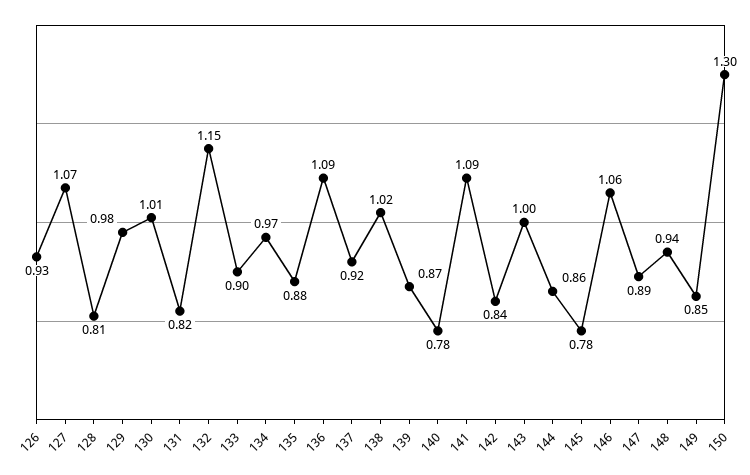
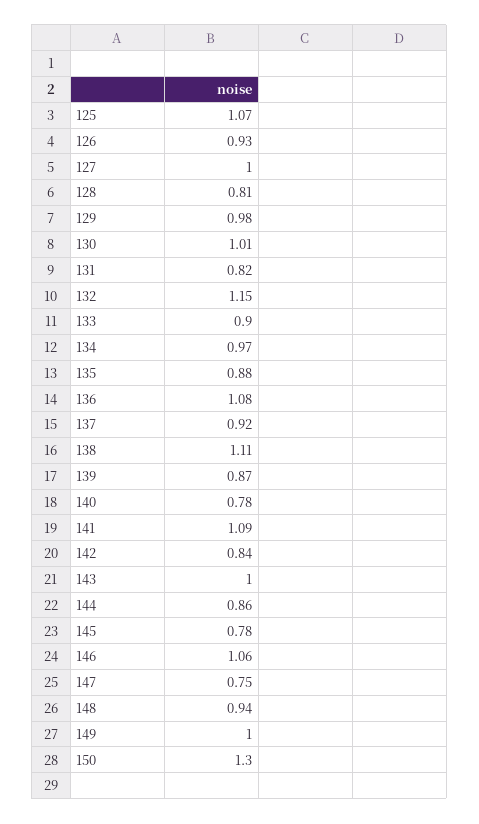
127: 1.07 -> 1
136: 1.09 -> 1.08
138: 1.02 -> 1.11
147: 0.89 -> 0.75
149: 0.85 -> 1
125: none -> 1.07

